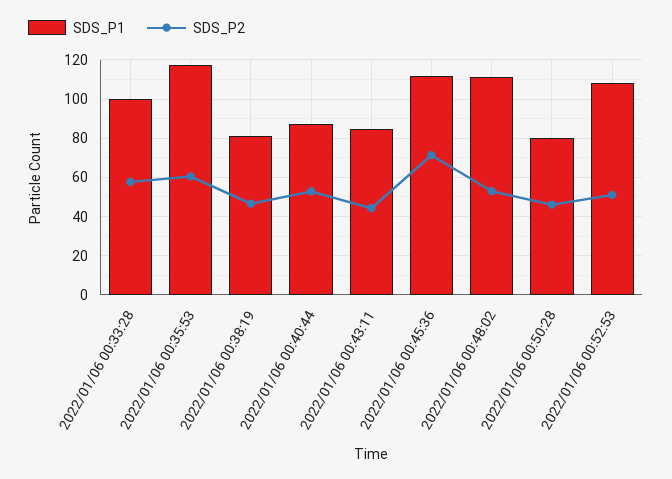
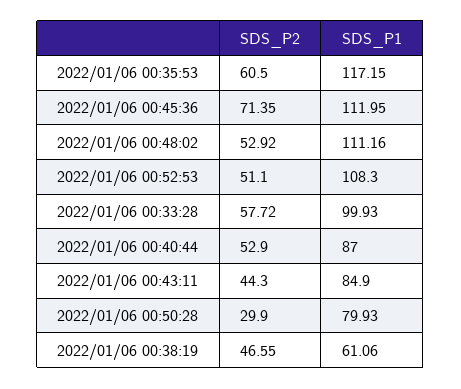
SDS_P1, 2022/01/06 00:38:19: 80 -> 61.06
SDS_P2, 2022/01/06 00:50:28: 45 -> 29.9

